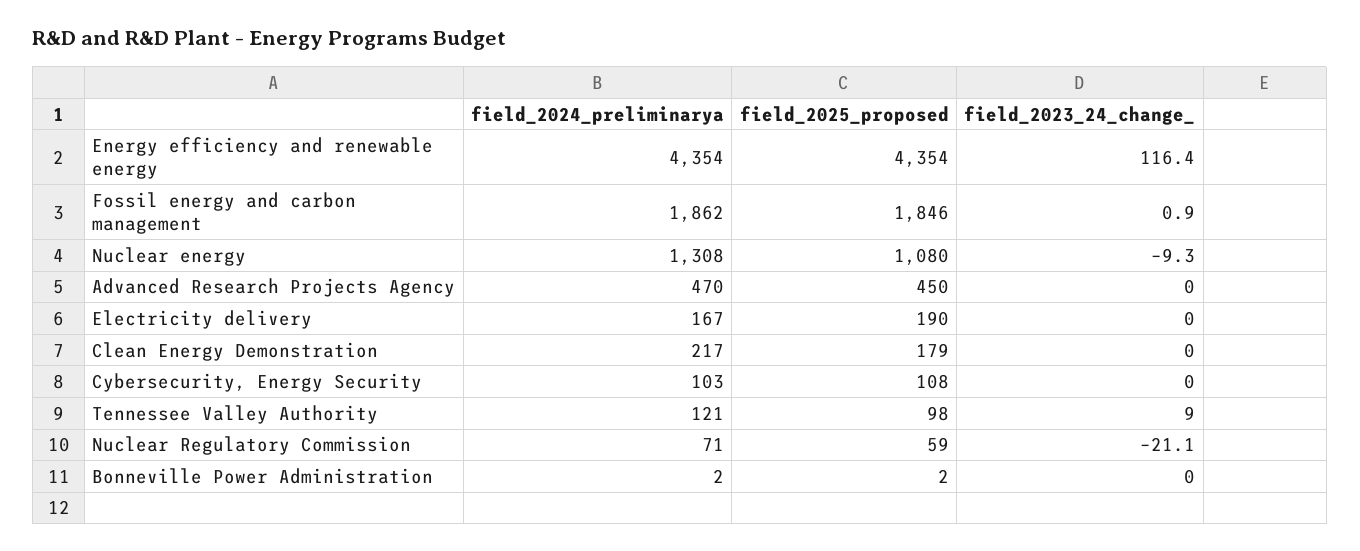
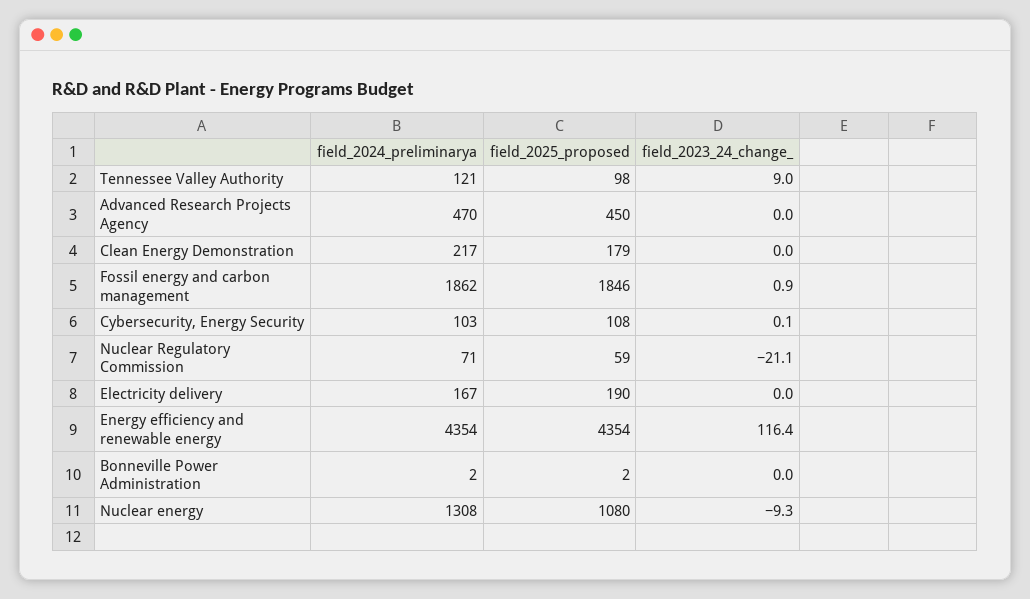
field_2023_24_change_, Cybersecurity, Energy Security: 0 -> 0.1

